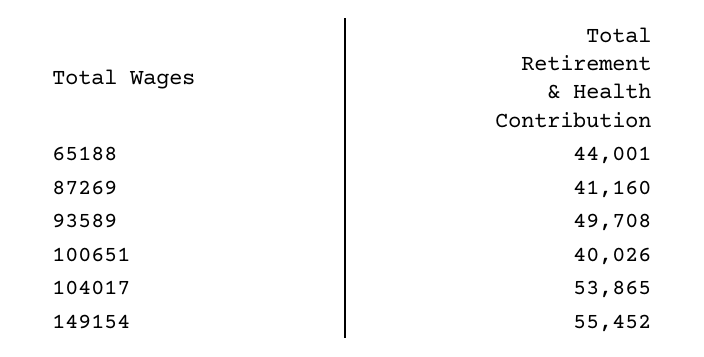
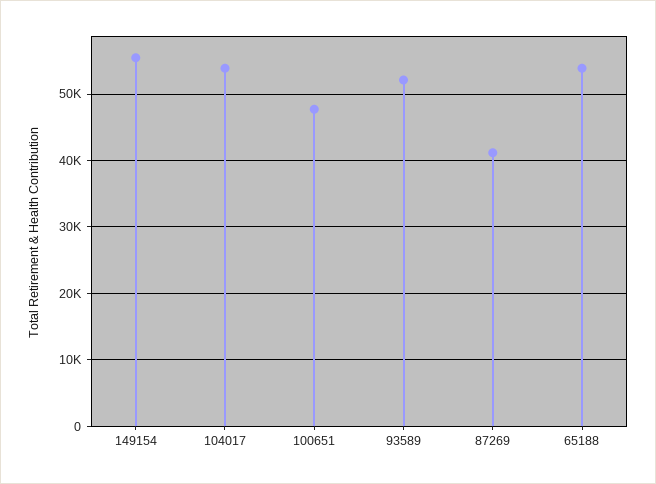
65188: 44001 -> 54000
93589: 49708 -> 52000
100651: 40026 -> 48000

